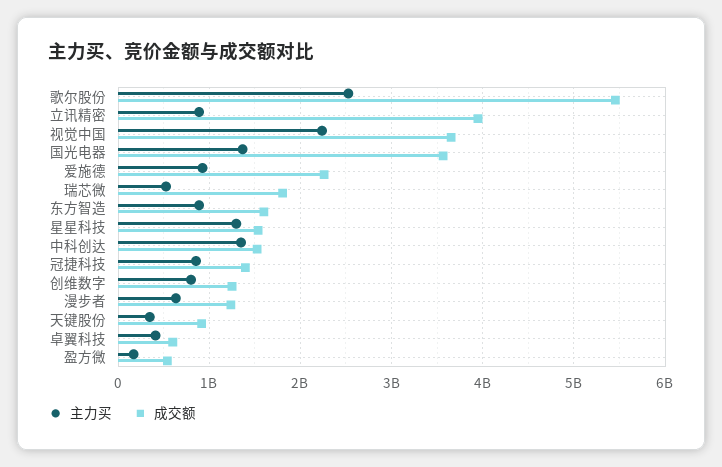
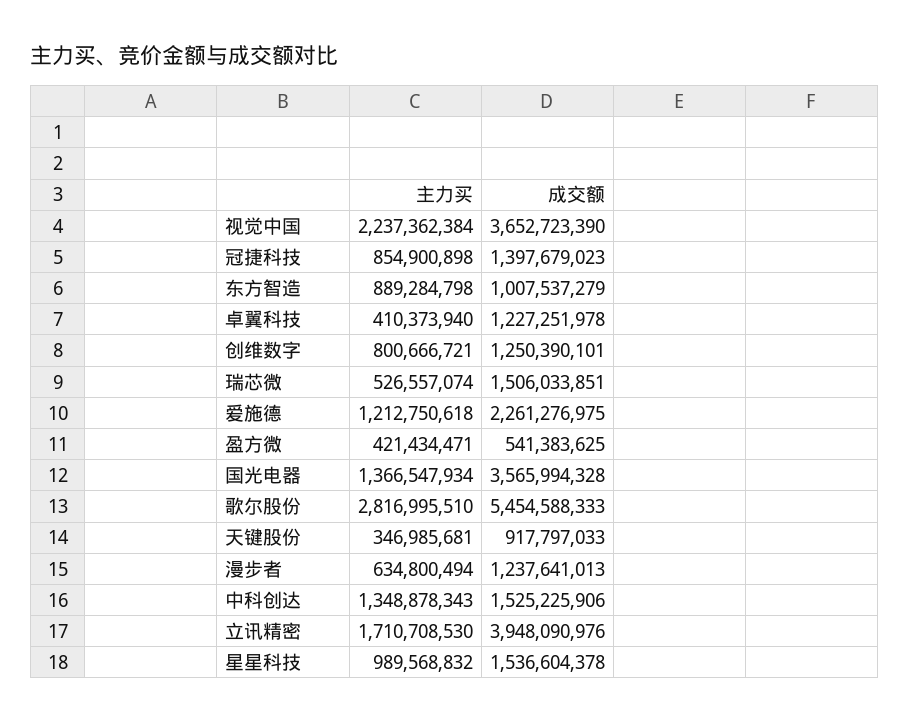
主力买, 歌尔股份: 2500000000 -> 2816995510
主力买, 立讯精密: 900000000 -> 1710708530
主力买, 爱施德: 900000000 -> 1212750618
成交额, 瑞芯微: 1800000000 -> 1506033851
成交额, 东方智造: 1600000000 -> 1007537279
主力买, 星星科技: 1300000000 -> 989568832
成交额, 卓翼科技: 600000000 -> 1227251978
主力买, 盈方微: 200000000 -> 421434471

